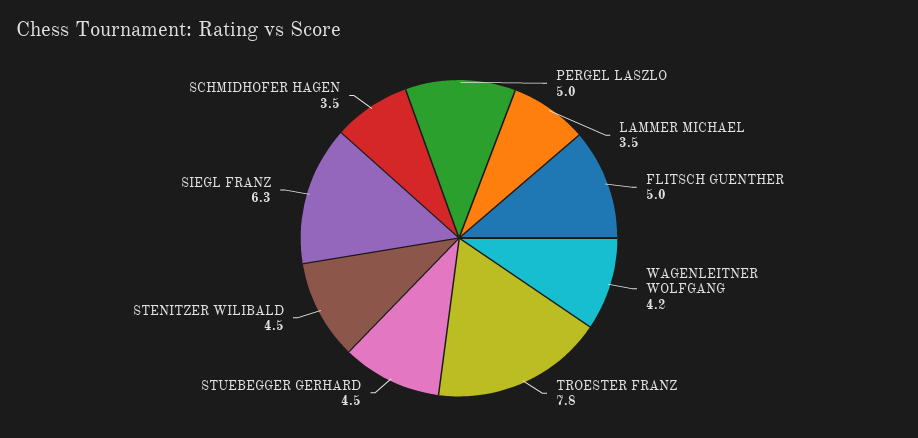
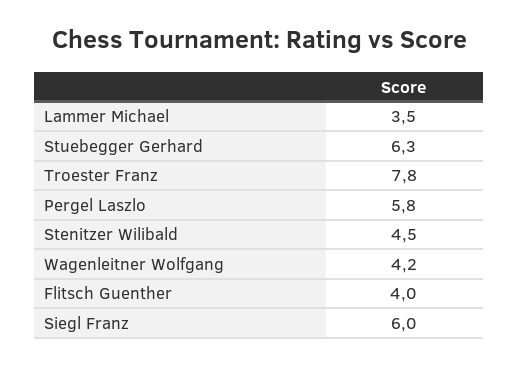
PERGEL LASZLO: 5 -> 5.8
FLITSCH GUENTHER: 5 -> 4
STUEBEGGER GERHARD: 4.5 -> 6.3
SIEGL FRANZ: 6.3 -> 6
SCHMIDHOFER HAGEN: 3.5 -> none

